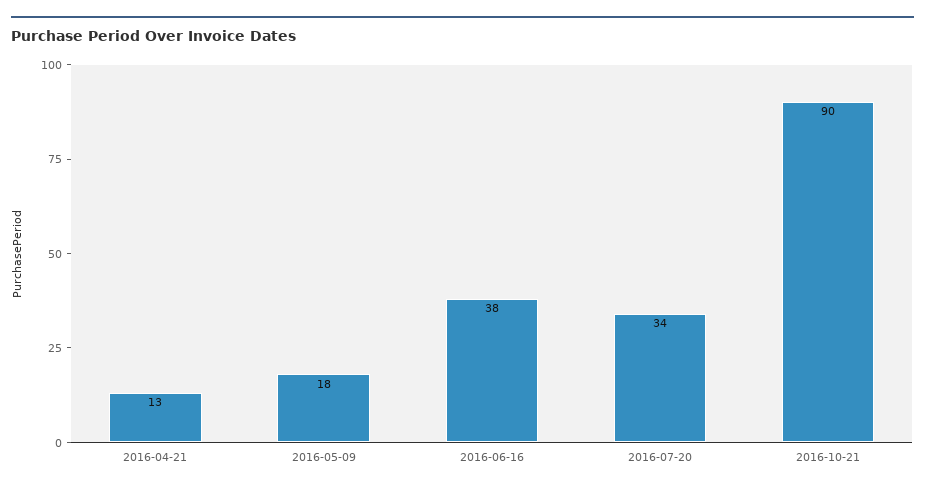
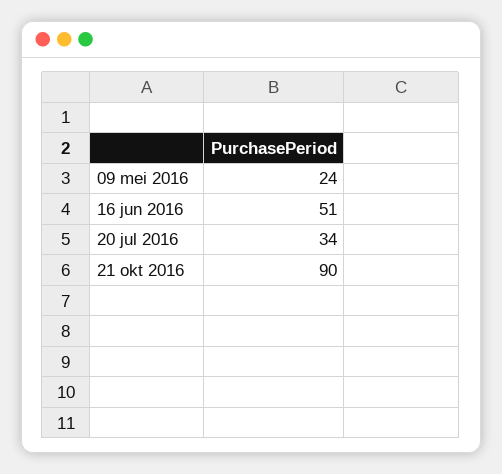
2016-04-21: 13 -> none
2016-05-09: 18 -> 24
2016-06-16: 38 -> 51

